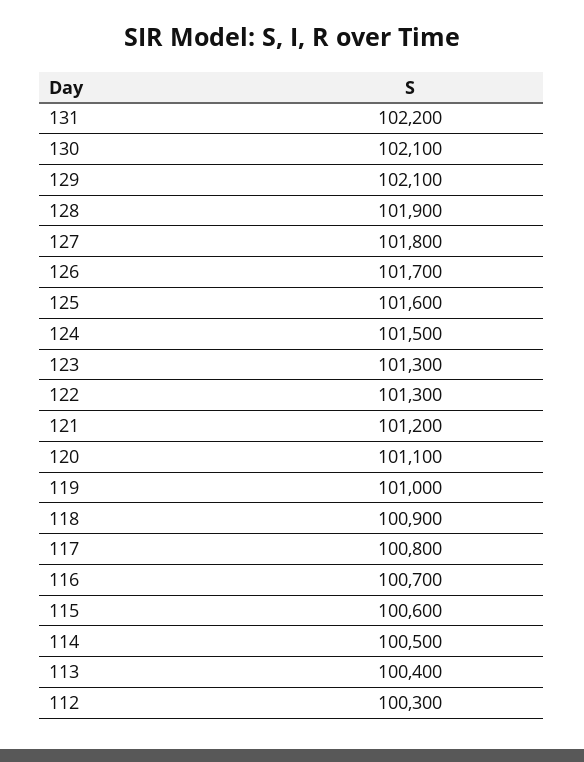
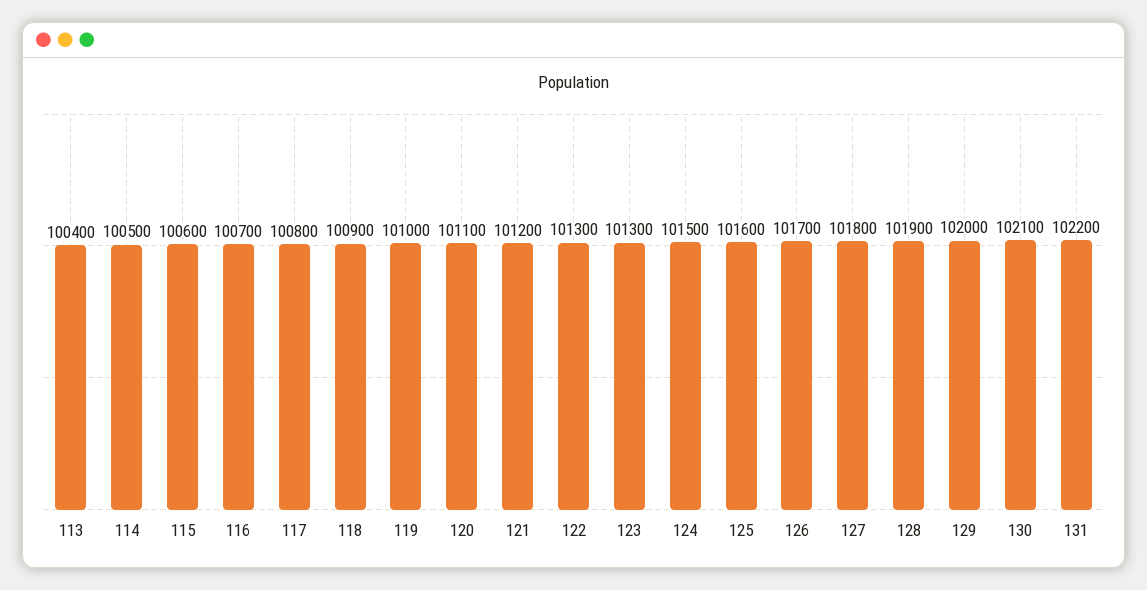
129: 102100 -> 102000
112: 100300 -> none

